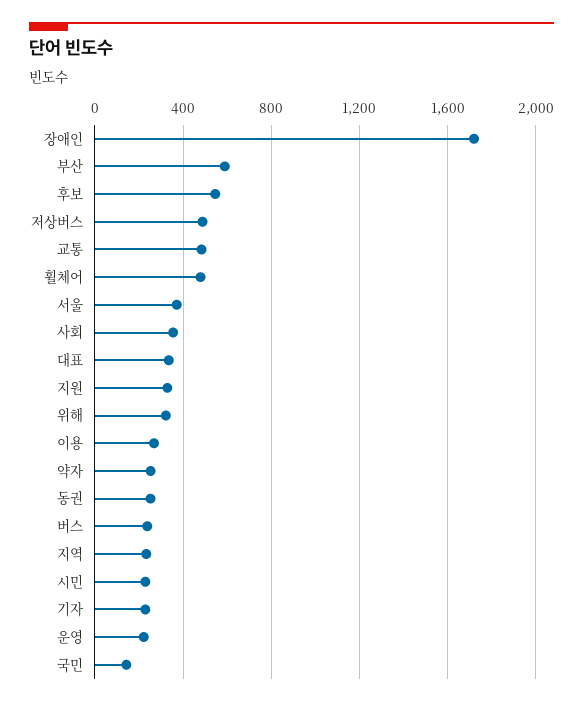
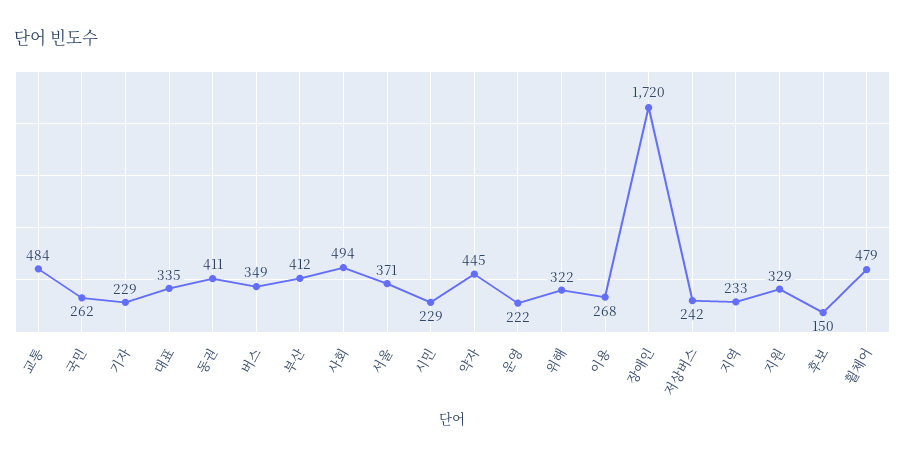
부산: 600 -> 412
후보: 550 -> 150
저상버스: 500 -> 242
사회: 350 -> 494
약자: 250 -> 445
동권: 250 -> 411
버스: 250 -> 349
국민: 150 -> 262

